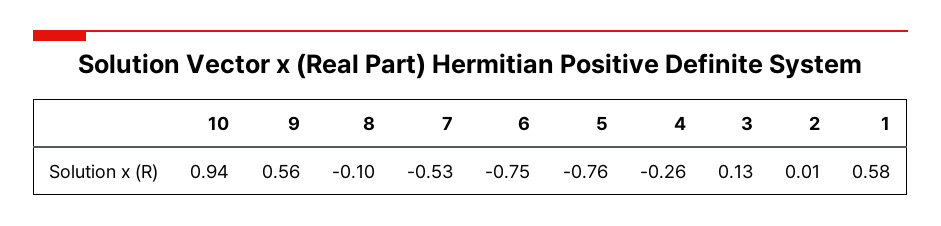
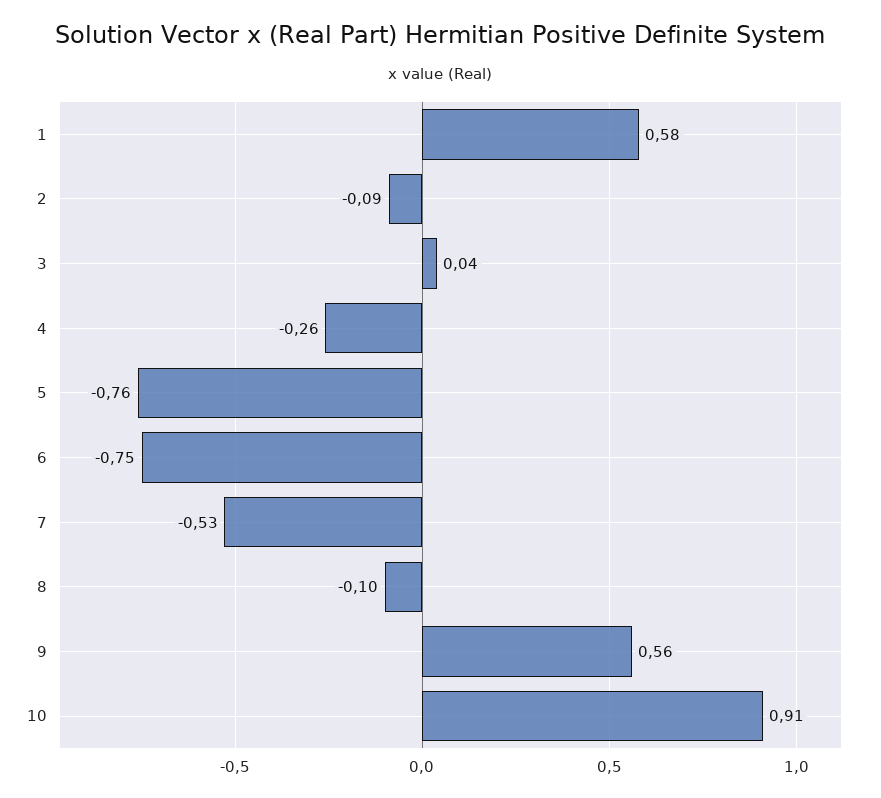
10: 0.94 -> 0.91
3: 0.13 -> 0.04
2: 0.01 -> -0.09

